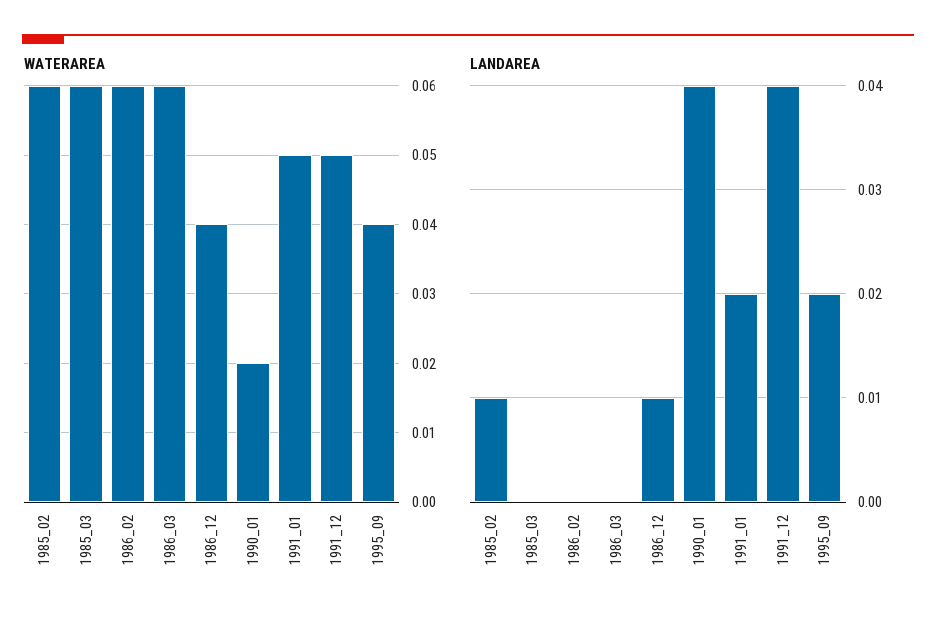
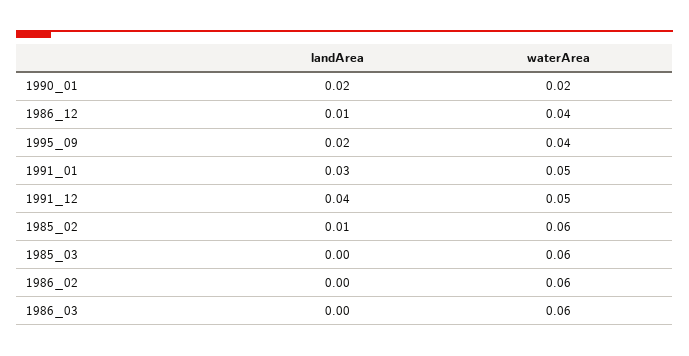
LANDAREA, 1990_01: 0.04 -> 0.02
LANDAREA, 1991_01: 0.02 -> 0.03

